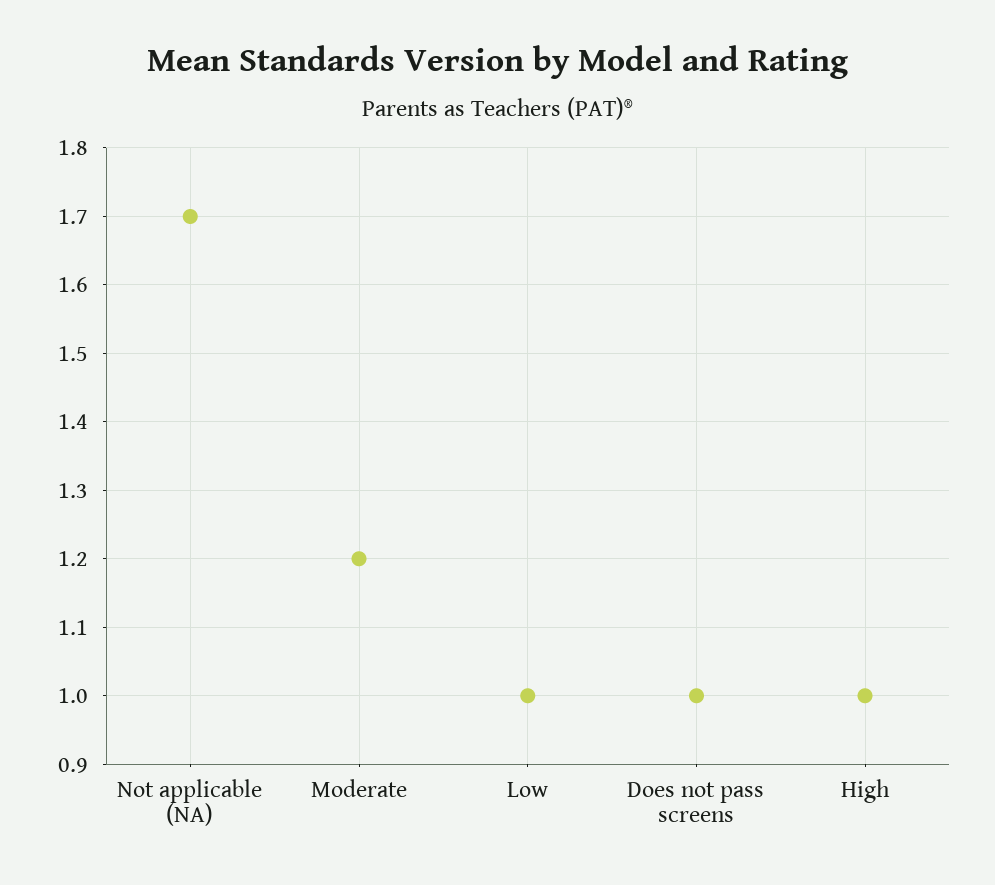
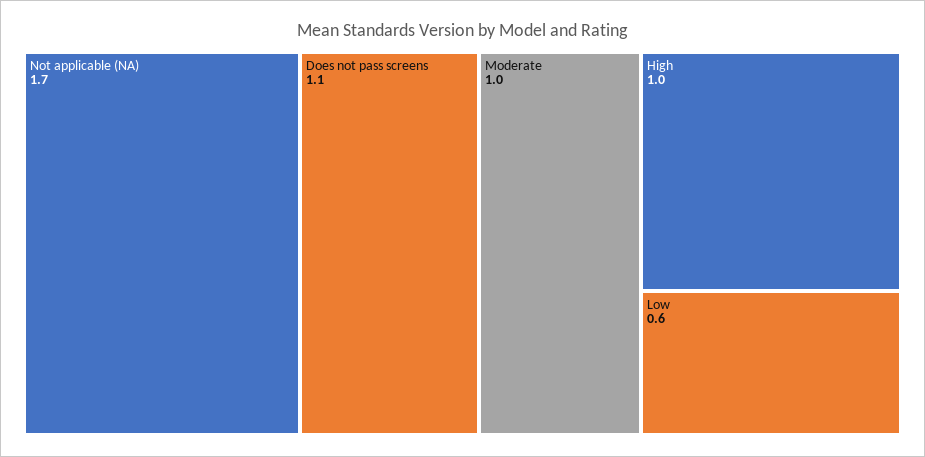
Moderate: 1.2 -> 1
Low: 1 -> 0.6
Does not pass screens: 1 -> 1.1

